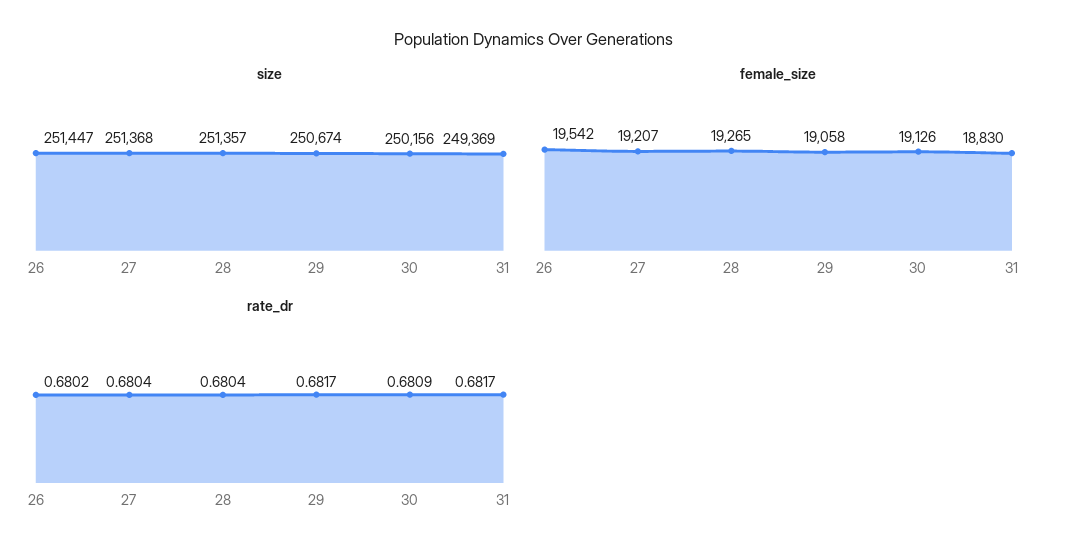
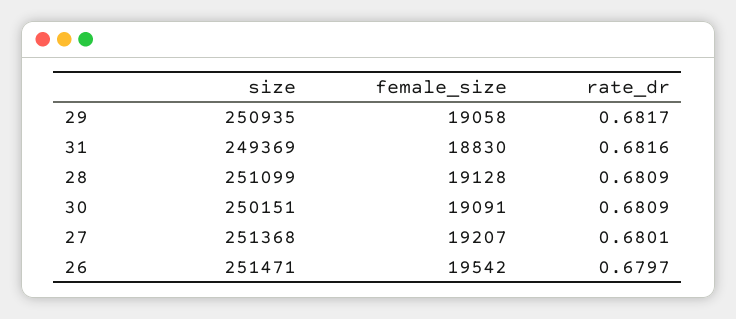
size, 26: 251447 -> 251471
size, 28: 251357 -> 251099
size, 29: 250674 -> 250935
size, 30: 250156 -> 250151
female_size, 28: 19265 -> 19128
female_size, 30: 19126 -> 19091
rate_dr, 26: 0.6802 -> 0.6797
rate_dr, 27: 0.6804 -> 0.6801
rate_dr, 28: 0.6804 -> 0.6809
rate_dr, 31: 0.6817 -> 0.6816

